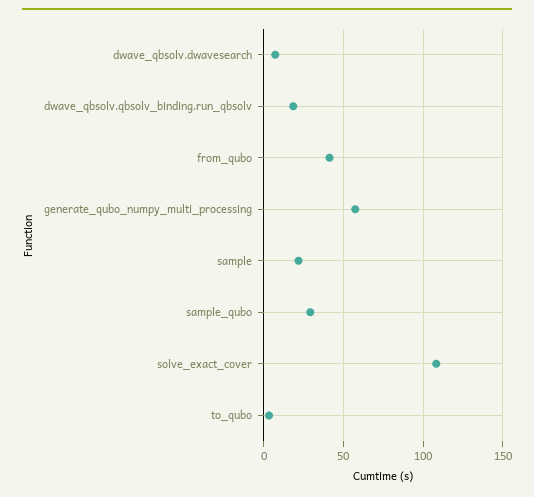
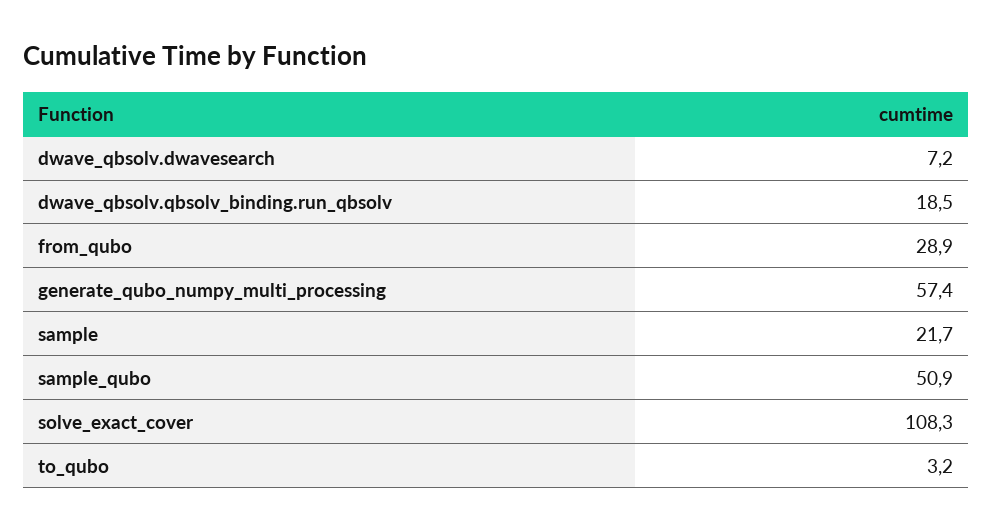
from_qubo: 40 -> 28.9
sample_qubo: 30 -> 50.9

